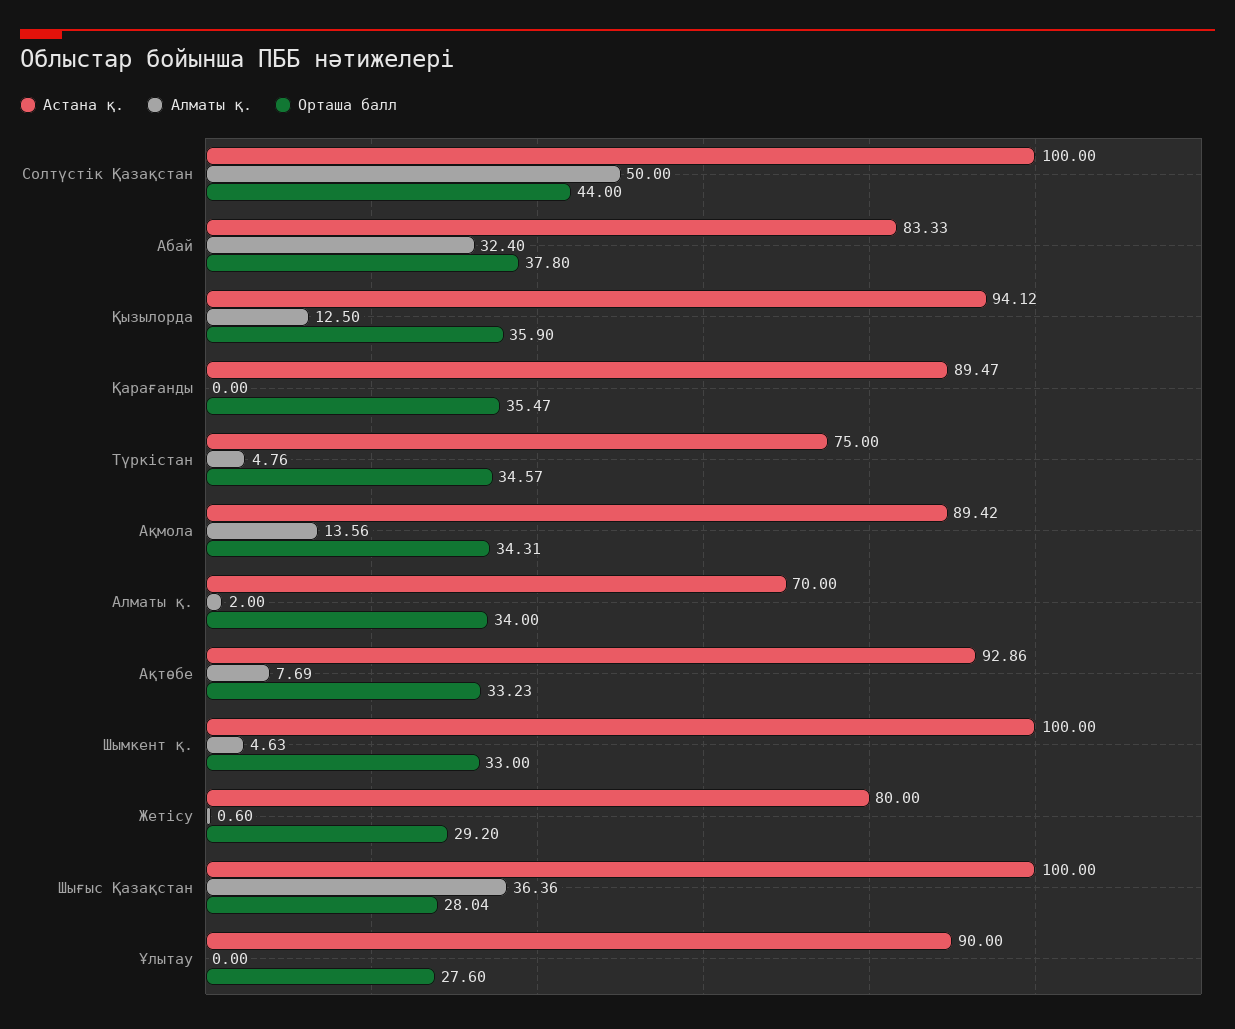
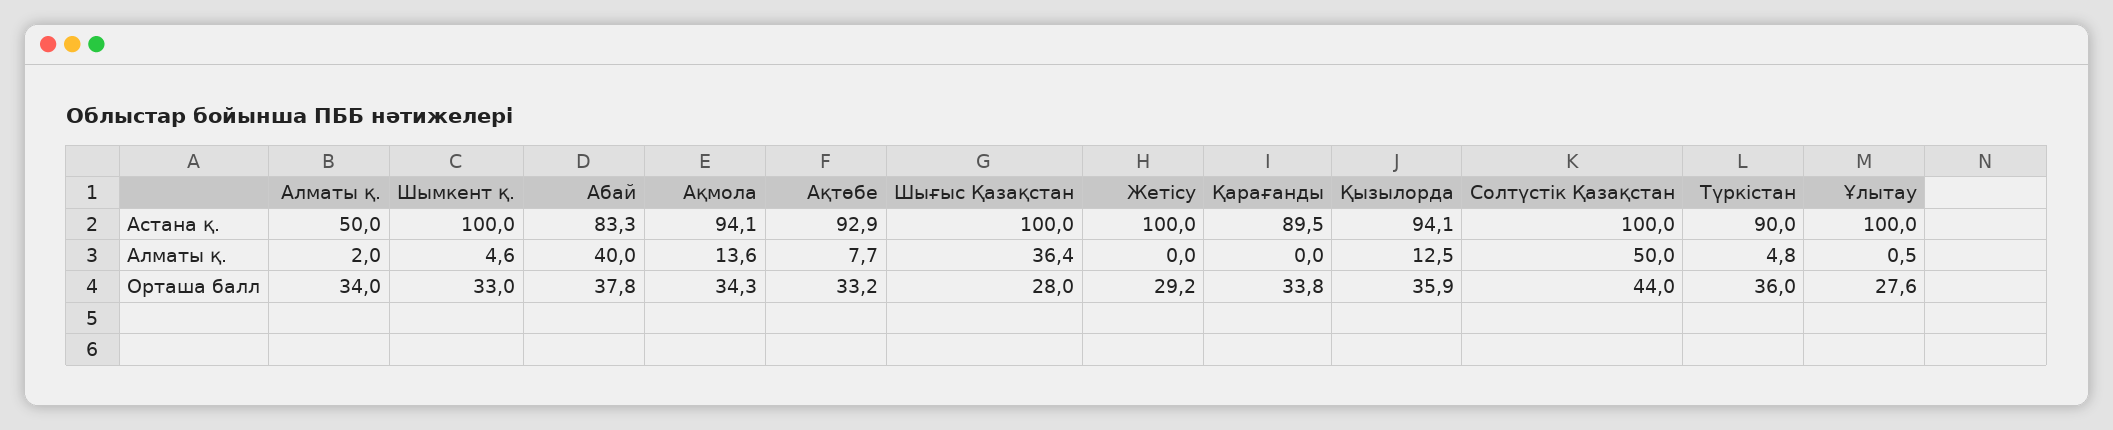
Алматы қ., Абай: 32.4 -> 40
Орташа балл, Қарағанды: 35.47 -> 33.8
Астана қ., Түркістан: 75 -> 90
Орташа балл, Түркістан: 34.57 -> 36
Астана қ., Ақмола: 89.42 -> 94.1
Астана қ., Алматы қ.: 70 -> 50
Астана қ., Жетісу: 80 -> 100
Алматы қ., Жетісу: 0.6 -> 0
Астана қ., Ұлытау: 90 -> 100
Алматы қ., Ұлытау: 0 -> 0.5

